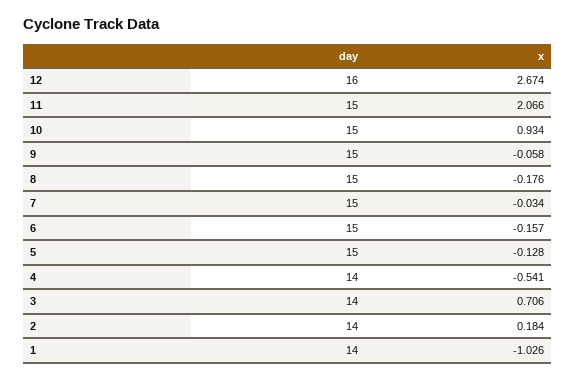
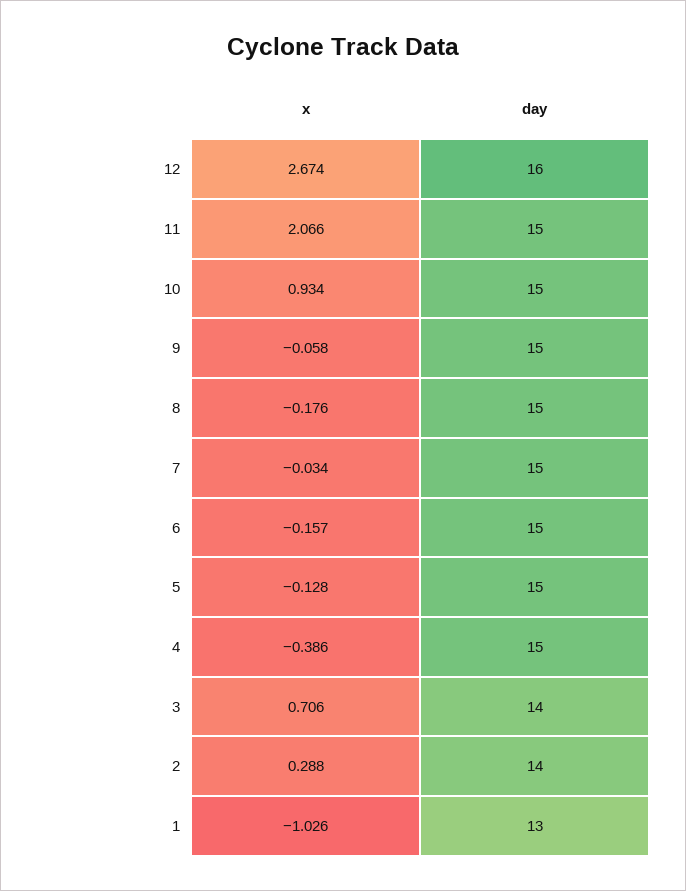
day, 4: 14 -> 15
x, 4: -0.541 -> -0.386
x, 2: 0.184 -> 0.288
day, 1: 14 -> 13

